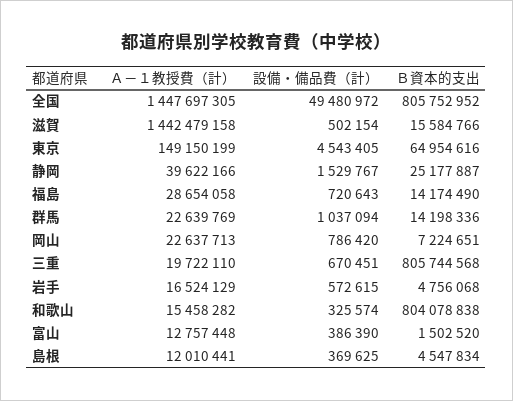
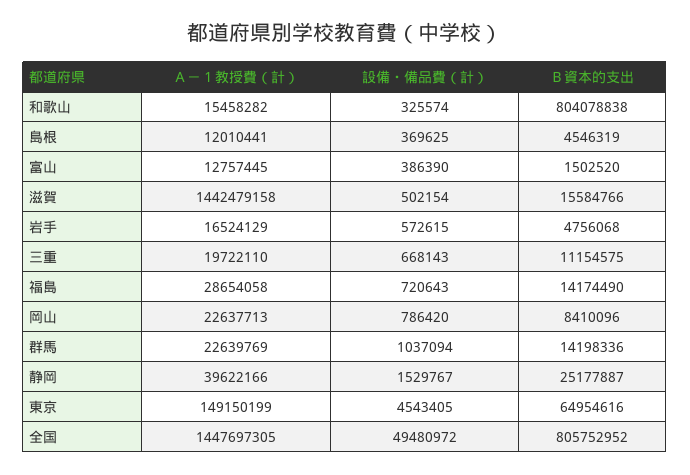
Ｂ資本的支出, 岡山: 7224651 -> 8410096
設備・備品費（計）, 三重: 670451 -> 668143
Ｂ資本的支出, 三重: 805744568 -> 11154575
Ａ－１教授費（計）, 富山: 12757448 -> 12757445
Ｂ資本的支出, 島根: 4547834 -> 4546319

